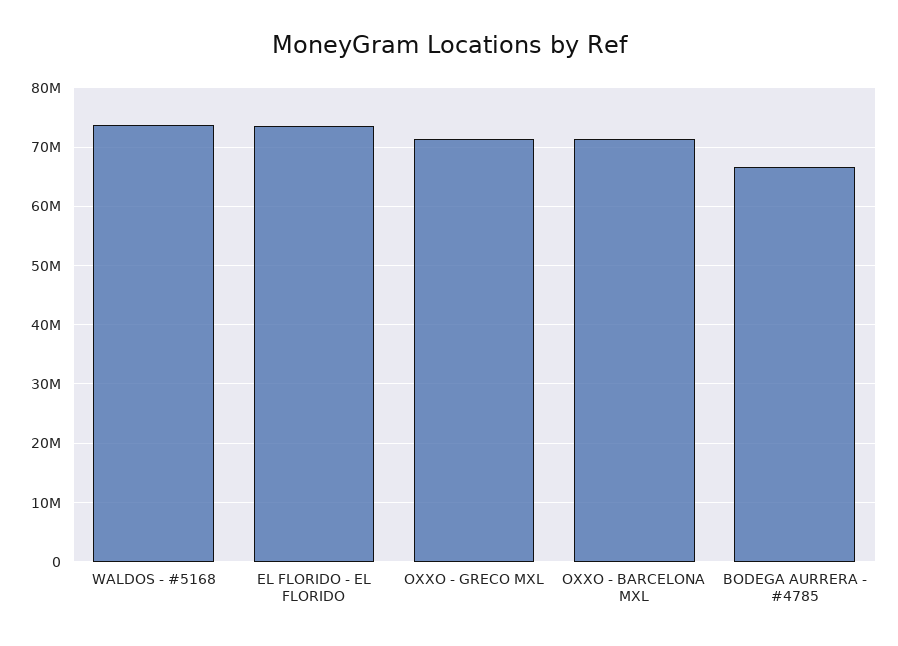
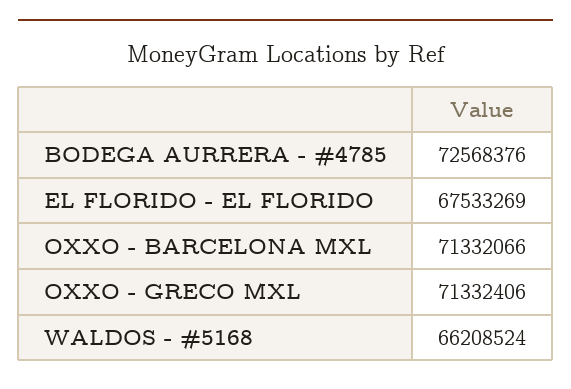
WALDOS - #5168: 74000000 -> 66208524
EL FLORIDO - EL FLORIDO: 74000000 -> 67533269
BODEGA AURRERA - #4785: 66000000 -> 72568376

